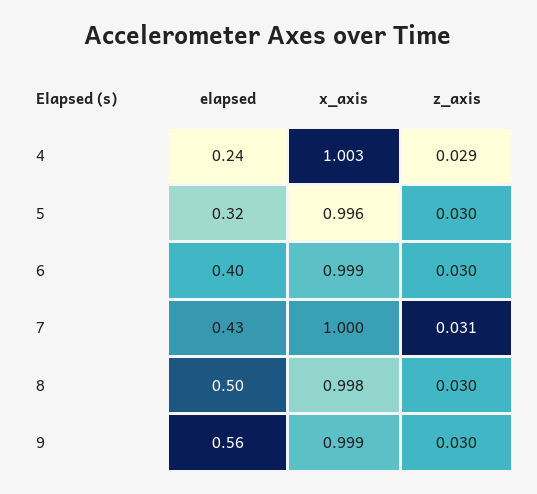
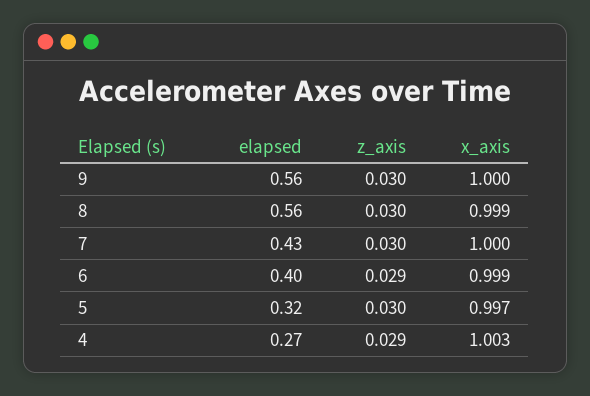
elapsed, 4: 0.24 -> 0.27
x_axis, 5: 0.996 -> 0.997
z_axis, 6: 0.03 -> 0.029
z_axis, 7: 0.031 -> 0.03
elapsed, 8: 0.5 -> 0.56
x_axis, 8: 0.998 -> 0.999
x_axis, 9: 0.999 -> 1

